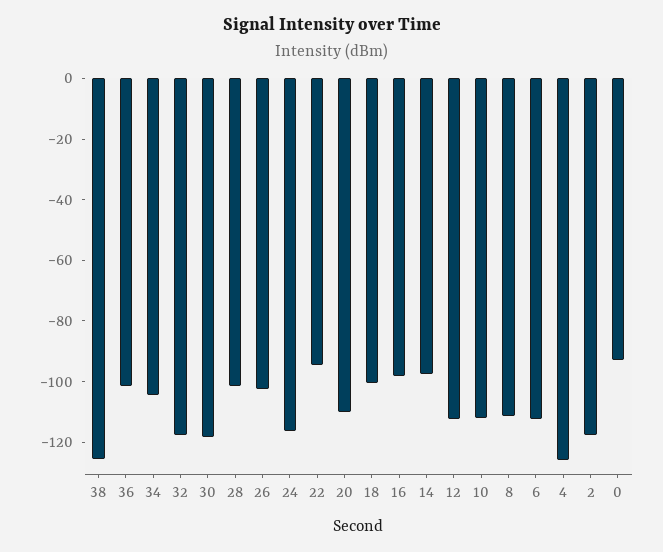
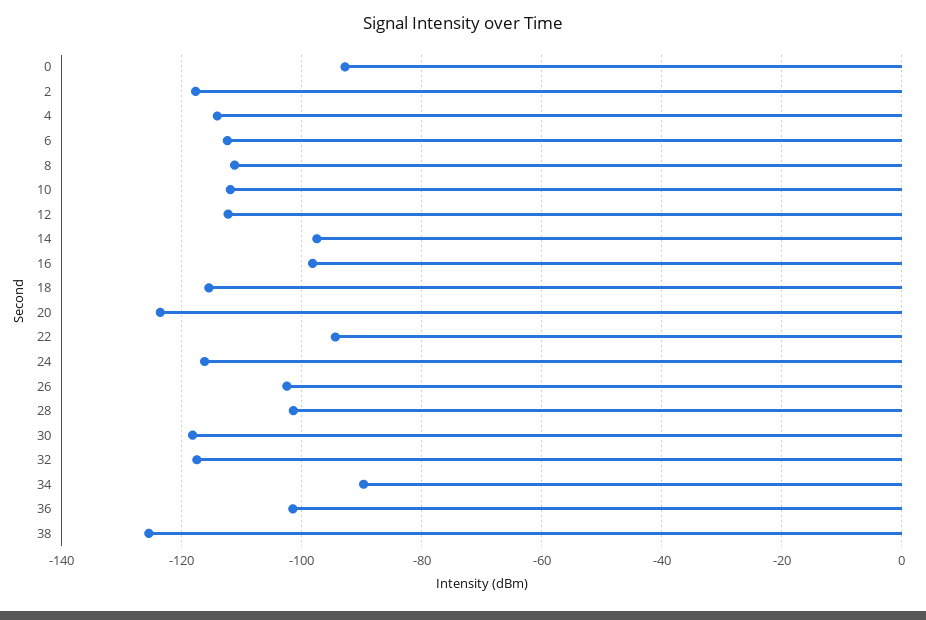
34: -105 -> -90
20: -110 -> -124
18: -100 -> -116
4: -125 -> -114

